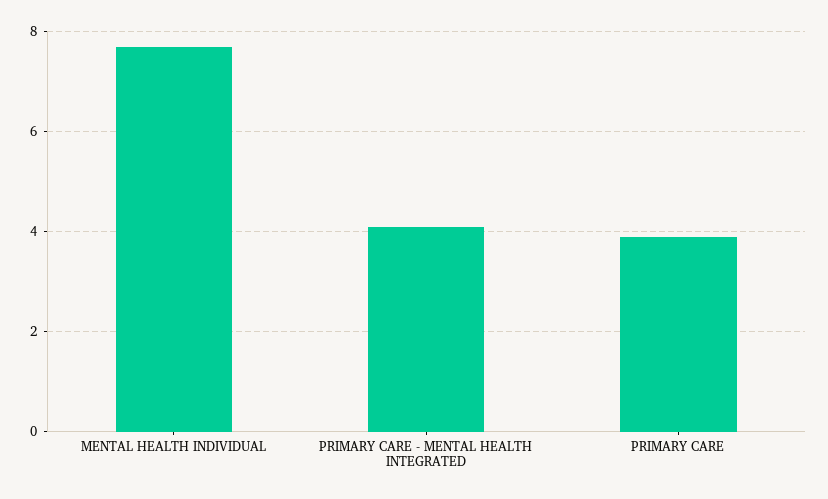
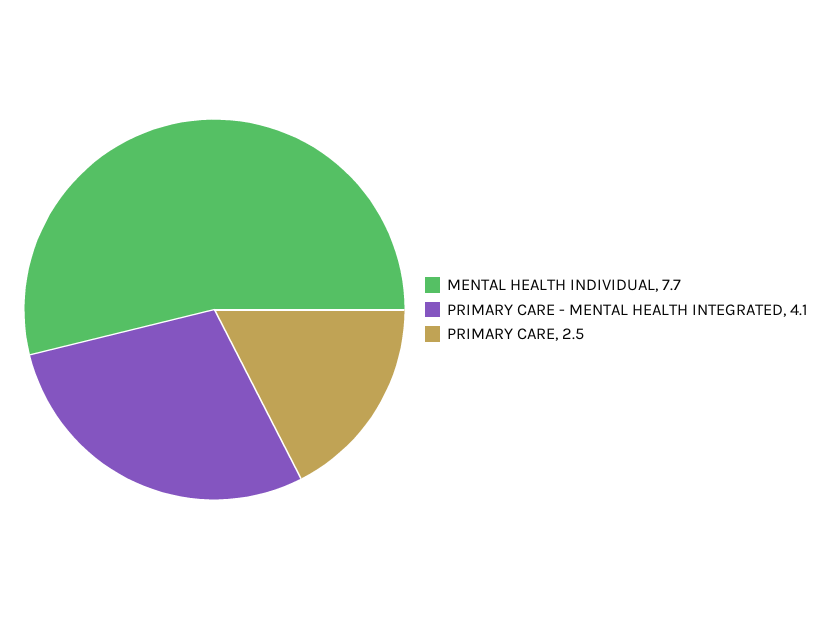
PRIMARY CARE: 4 -> 2.5

